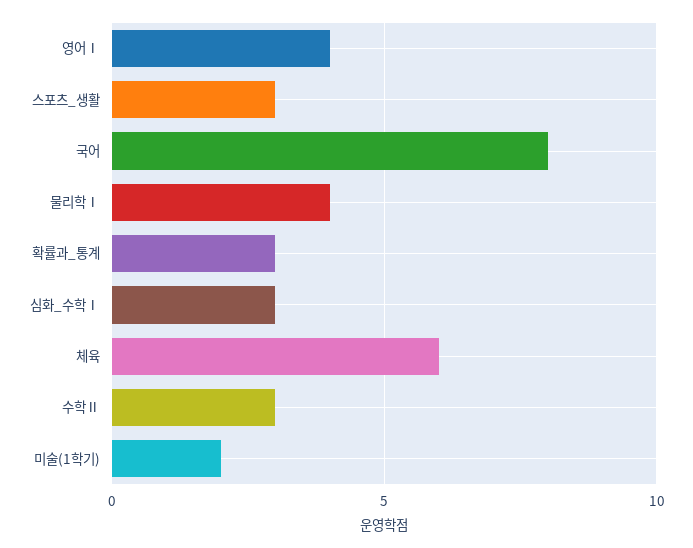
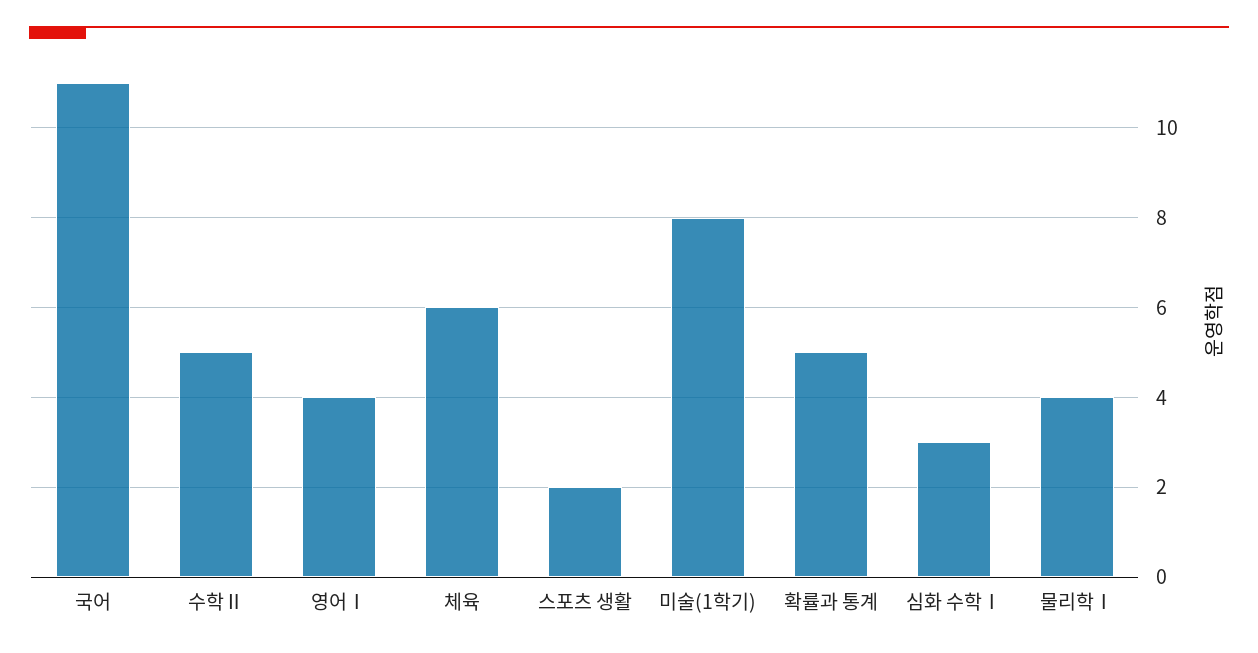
스포츠_생활: 3 -> 2
국어: 8 -> 11
확률과_통계: 3 -> 5
수학Ⅱ: 3 -> 5
미술(1학기): 2 -> 8

